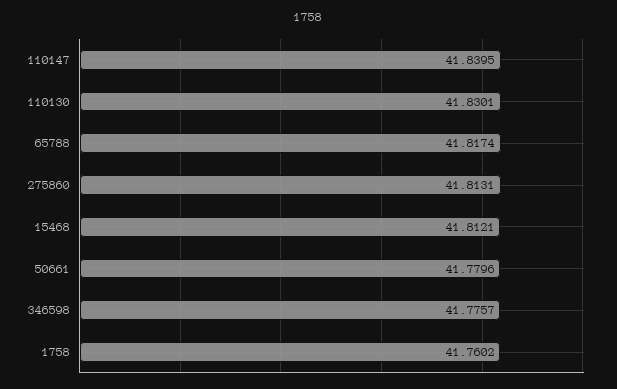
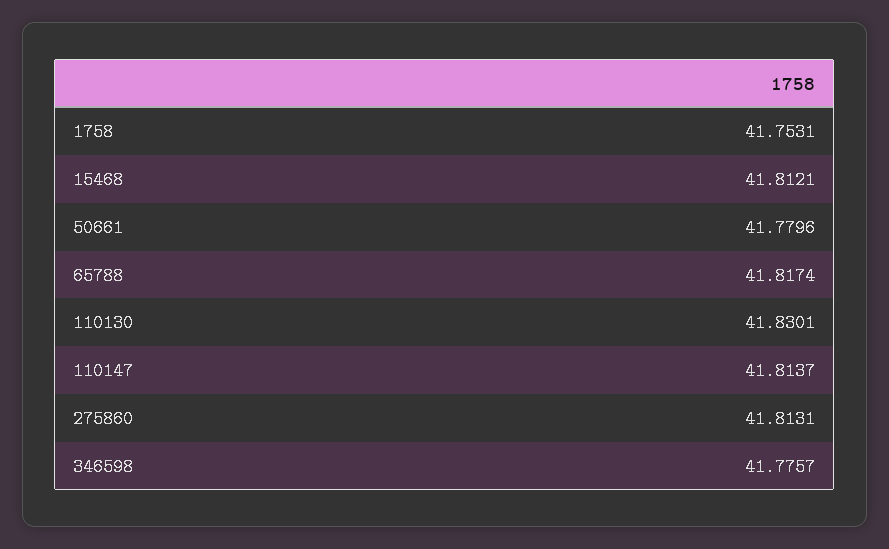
110147: 41.8395 -> 41.8137
1758: 41.7602 -> 41.7531

